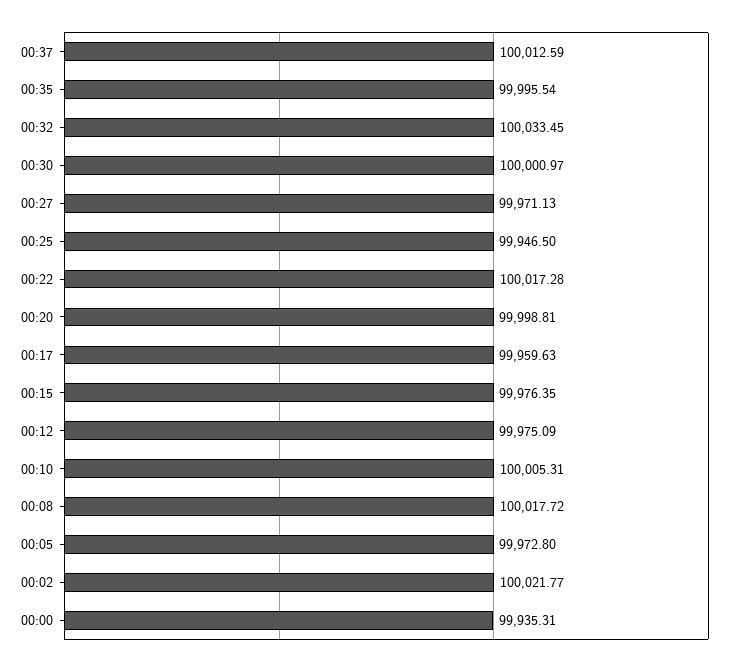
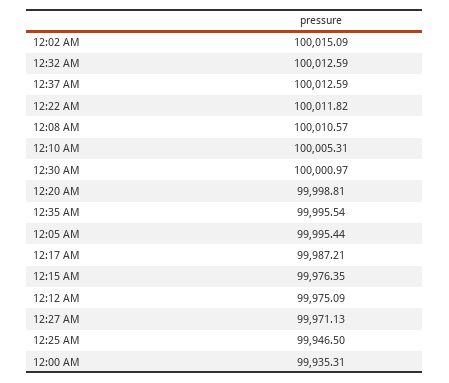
00:32: 100033.45 -> 100012.59
00:22: 100017.28 -> 100011.82
00:17: 99959.63 -> 99987.21
00:08: 100017.72 -> 100010.57
00:05: 99972.8 -> 99995.44
00:02: 100021.77 -> 100015.09

